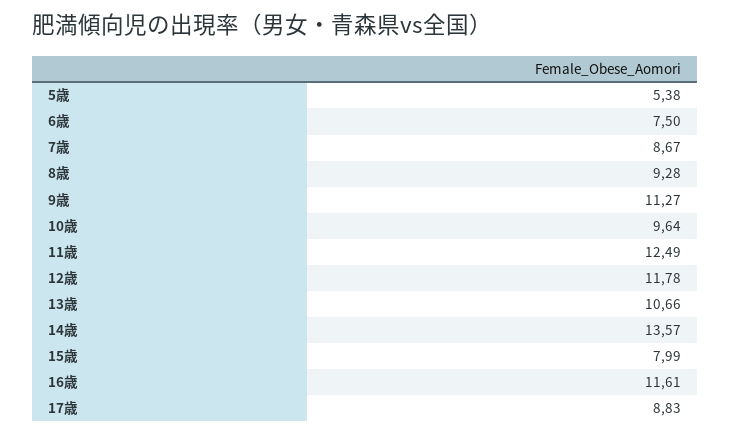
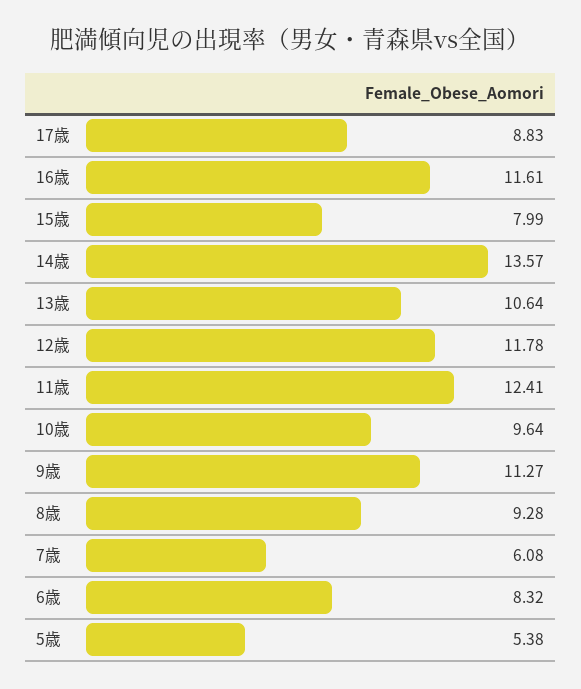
6歳: 7.5 -> 8.32
7歳: 8.67 -> 6.08
11歳: 12.49 -> 12.41
13歳: 10.66 -> 10.64

